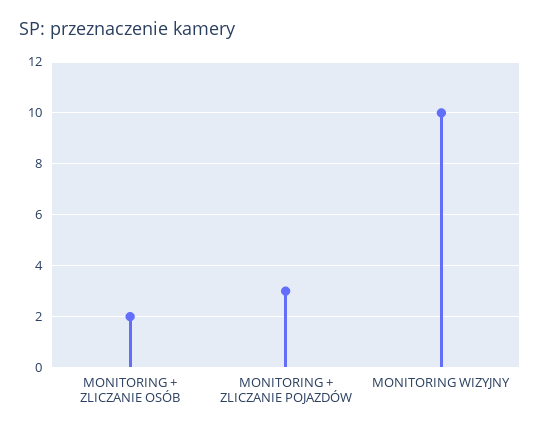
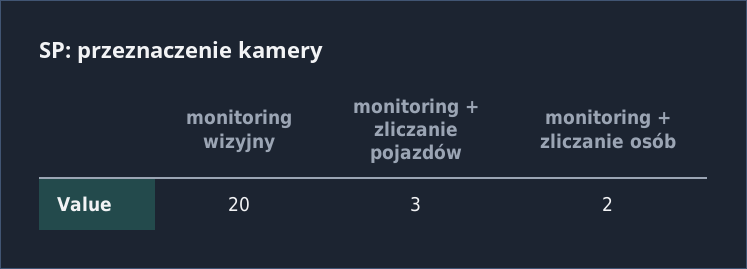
MONITORING WIZYJNY: 10 -> 20

